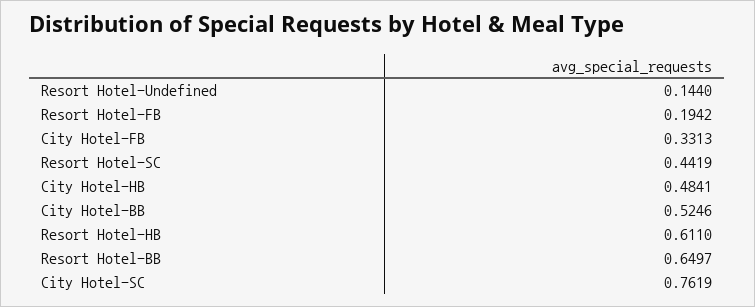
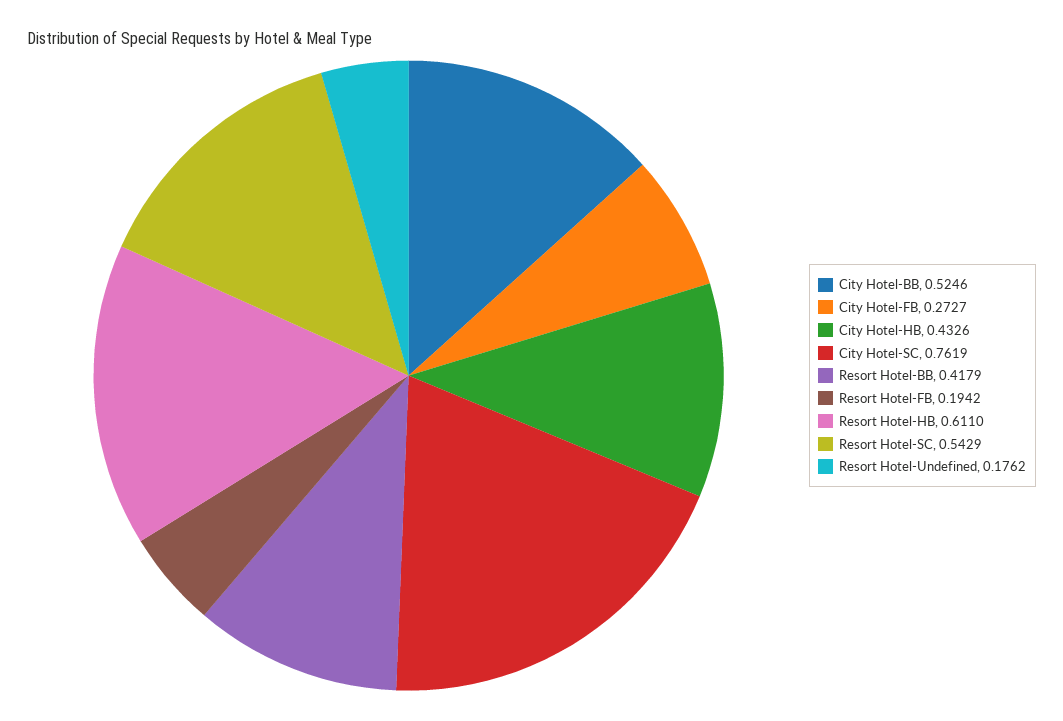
Resort Hotel-Undefined: 0.144 -> 0.1762
City Hotel-FB: 0.3313 -> 0.2727
Resort Hotel-SC: 0.4419 -> 0.5429
City Hotel-HB: 0.4841 -> 0.4326
Resort Hotel-BB: 0.6497 -> 0.4179

